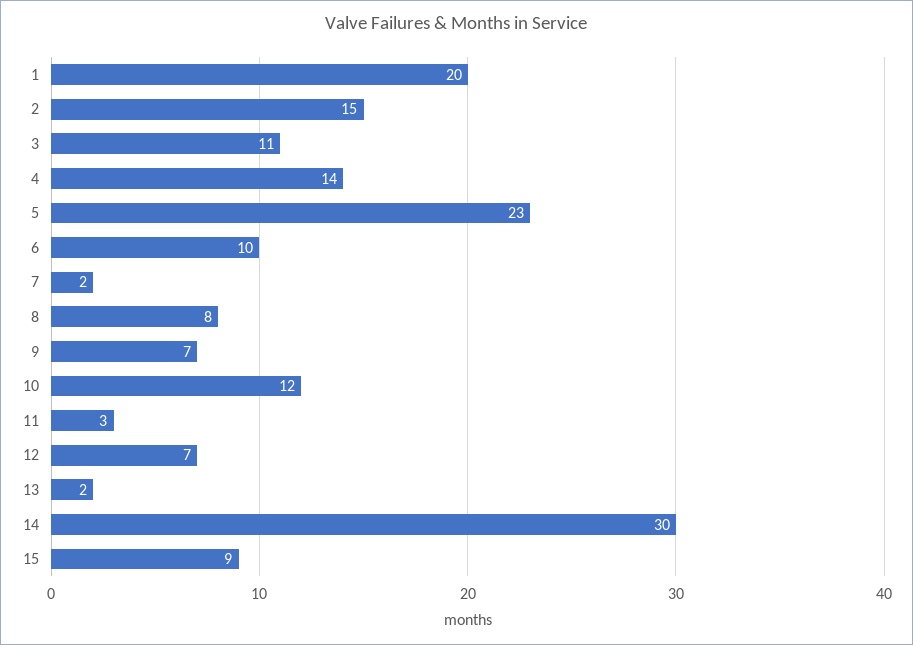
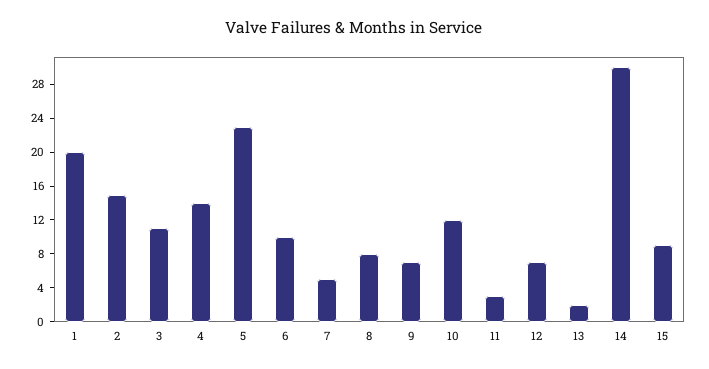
7: 2 -> 5

